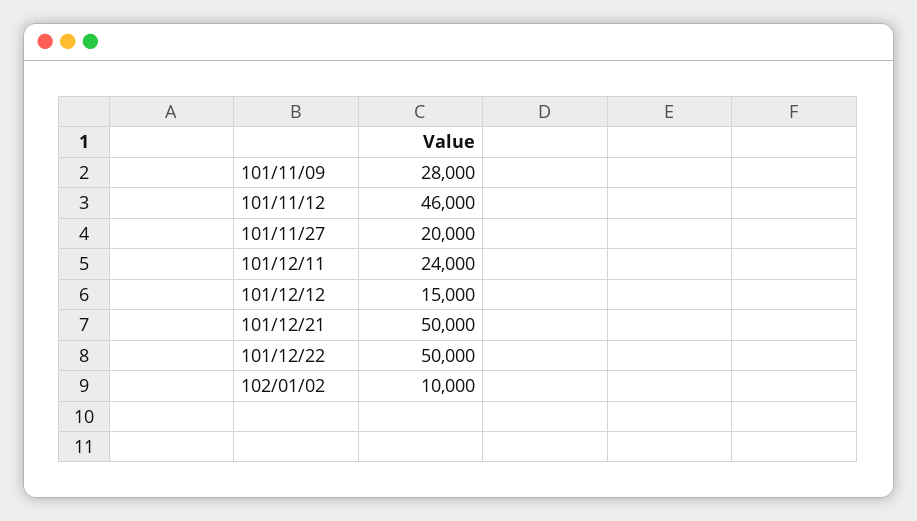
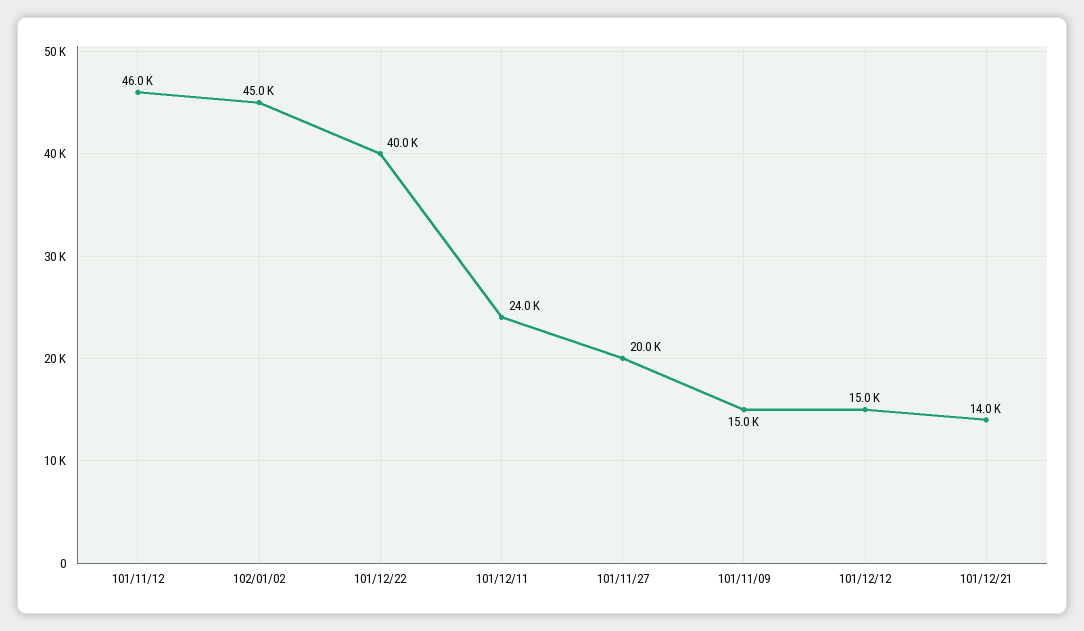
101/11/09: 28000 -> 15000
101/12/21: 50000 -> 14000
101/12/22: 50000 -> 40000
102/01/02: 10000 -> 45000

